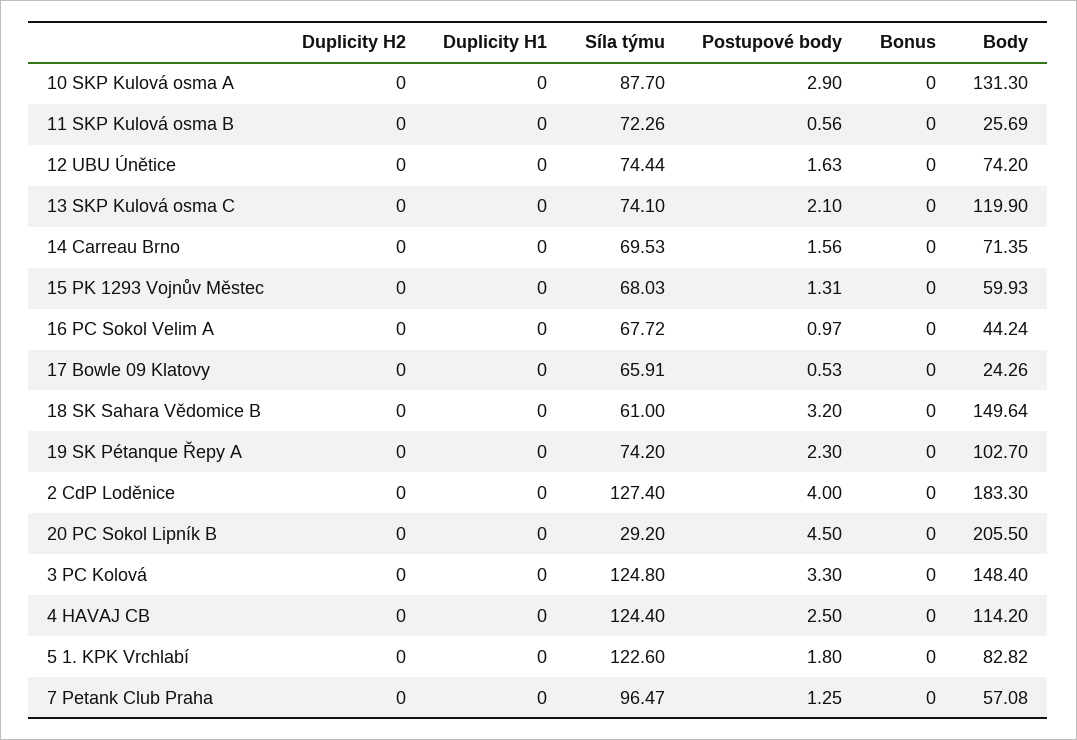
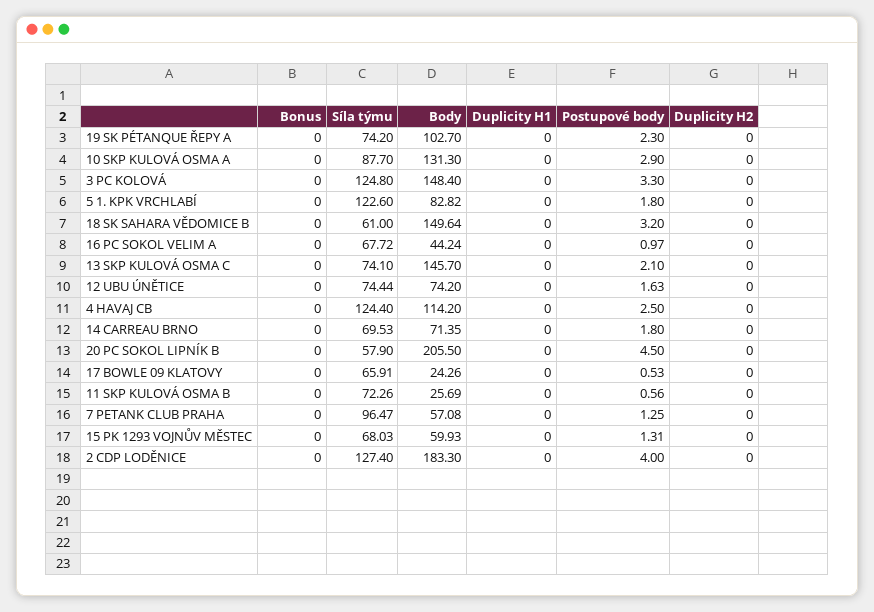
Body, 13 SKP Kulová osma C: 119.9 -> 145.7
Postupové body, 14 Carreau Brno: 1.56 -> 1.8
Síla týmu, 20 PC Sokol Lipník B: 29.2 -> 57.9

